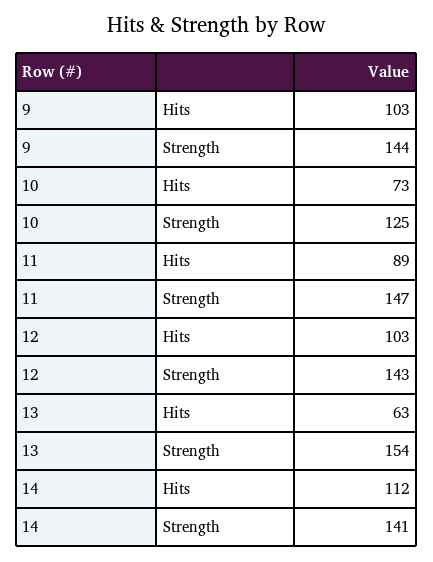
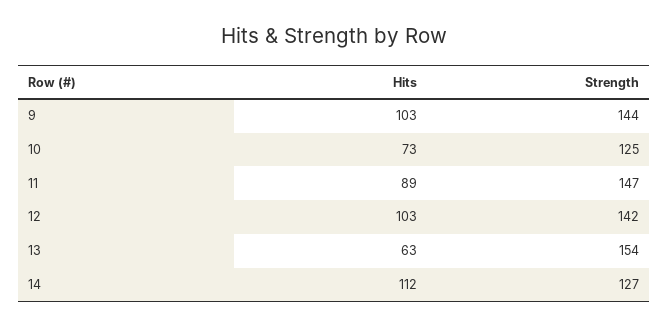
12, Strength: 143 -> 142
14, Strength: 141 -> 127

